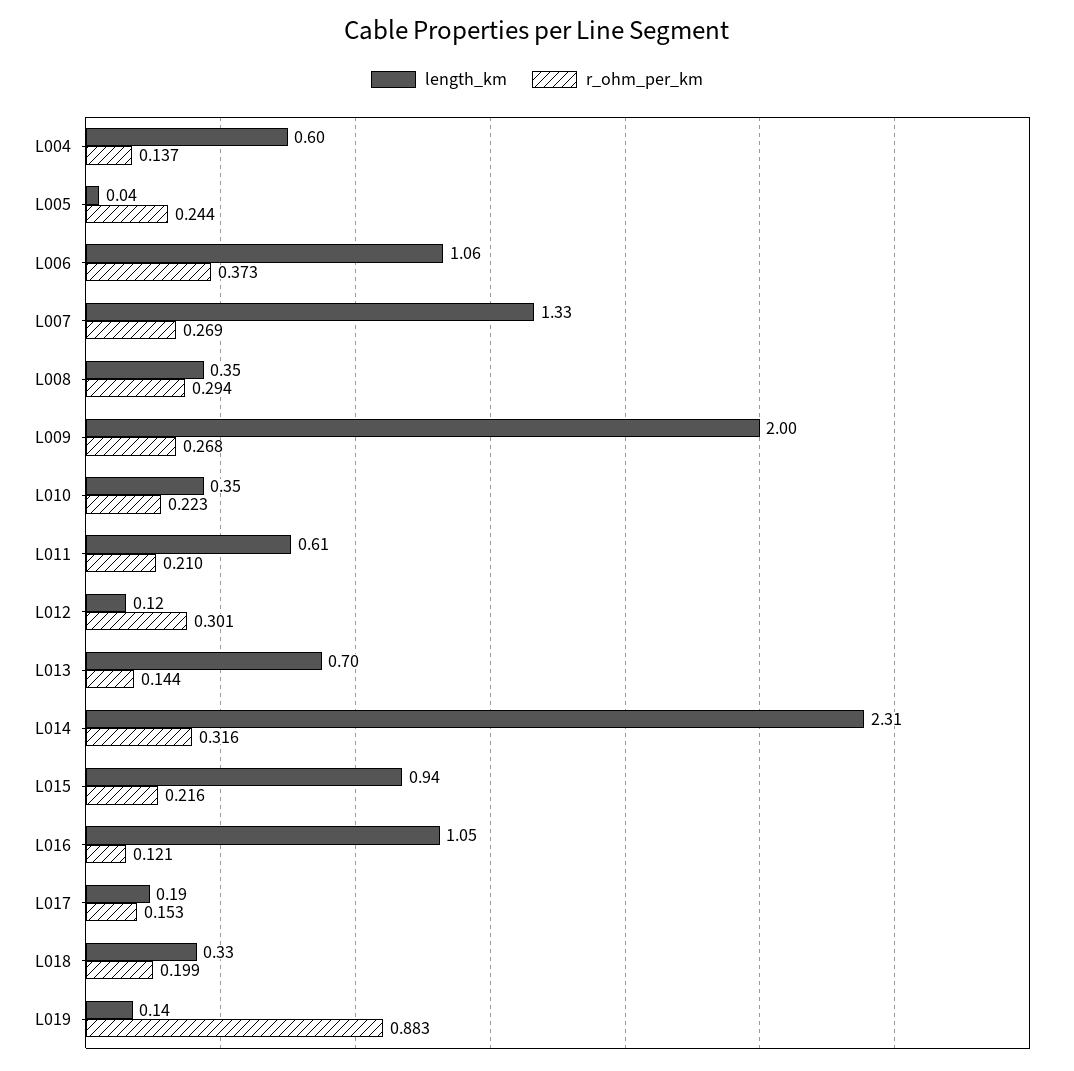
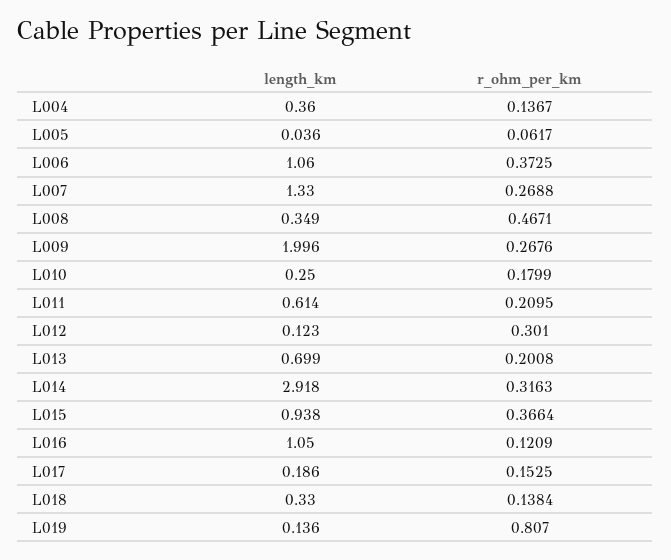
length_km, L004: 0.6 -> 0.36
r_ohm_per_km, L005: 0.244 -> 0.0617
r_ohm_per_km, L008: 0.294 -> 0.4671
length_km, L010: 0.35 -> 0.25
r_ohm_per_km, L010: 0.223 -> 0.1799
r_ohm_per_km, L013: 0.144 -> 0.2008
length_km, L014: 2.31 -> 2.918
r_ohm_per_km, L015: 0.216 -> 0.3664
r_ohm_per_km, L018: 0.199 -> 0.1384
r_ohm_per_km, L019: 0.883 -> 0.807

